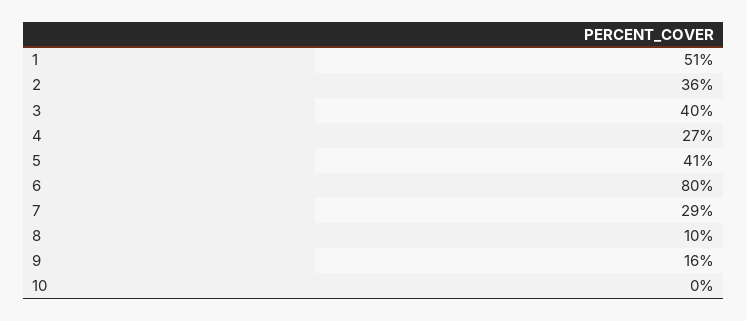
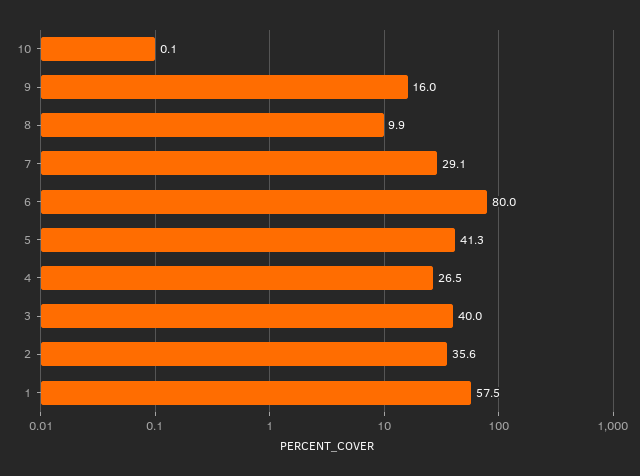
1: 51 -> 57.5

